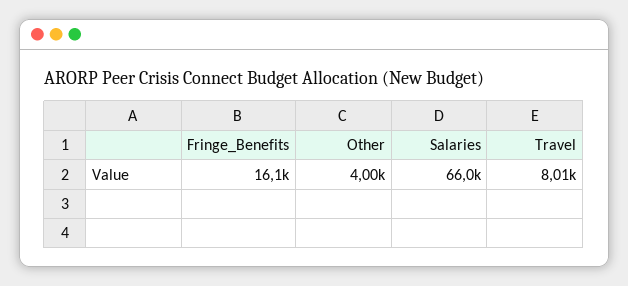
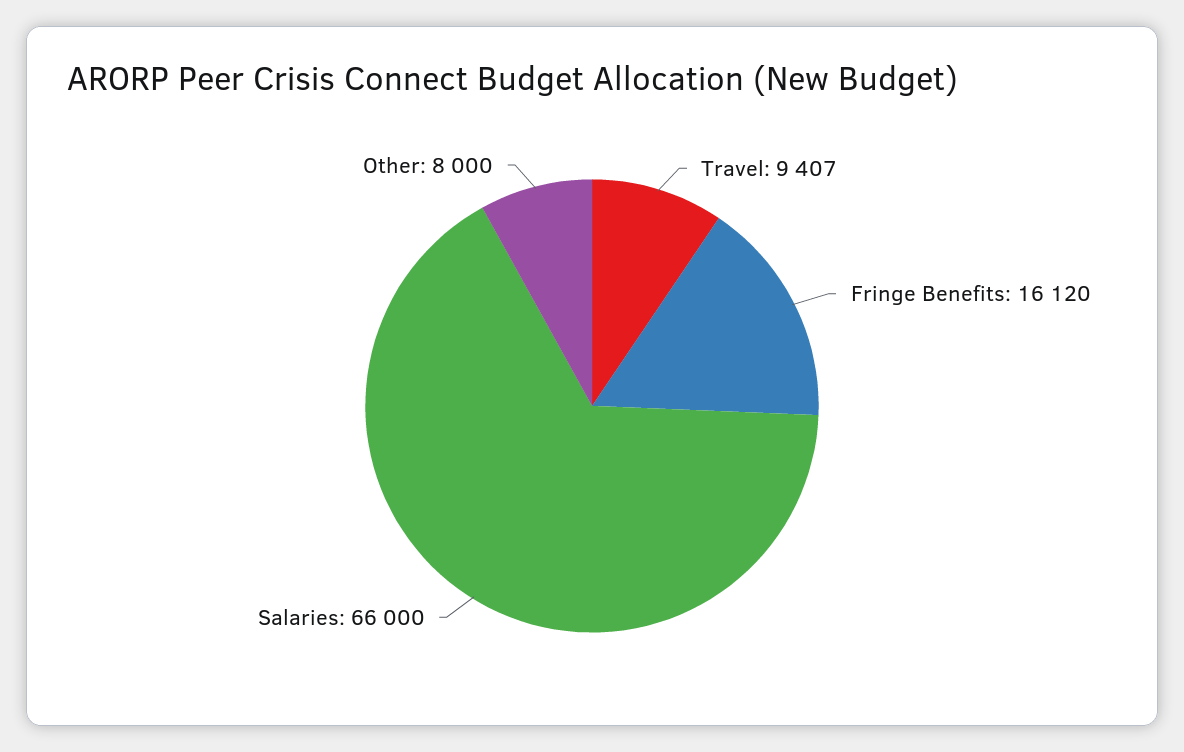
Other: 4000 -> 8000
Travel: 8010 -> 9407

